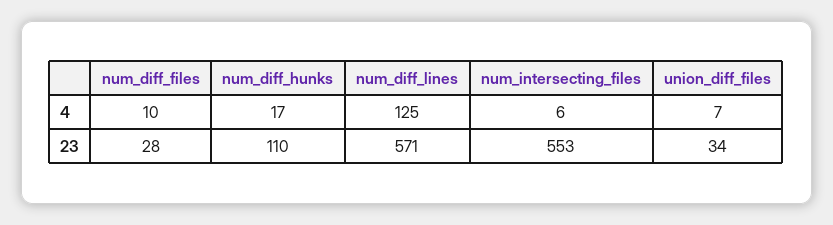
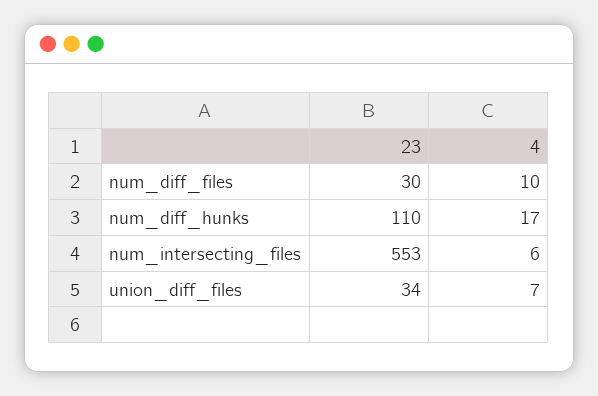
num_diff_lines, 4: 125 -> none
num_diff_files, 23: 28 -> 30
num_diff_lines, 23: 571 -> none

